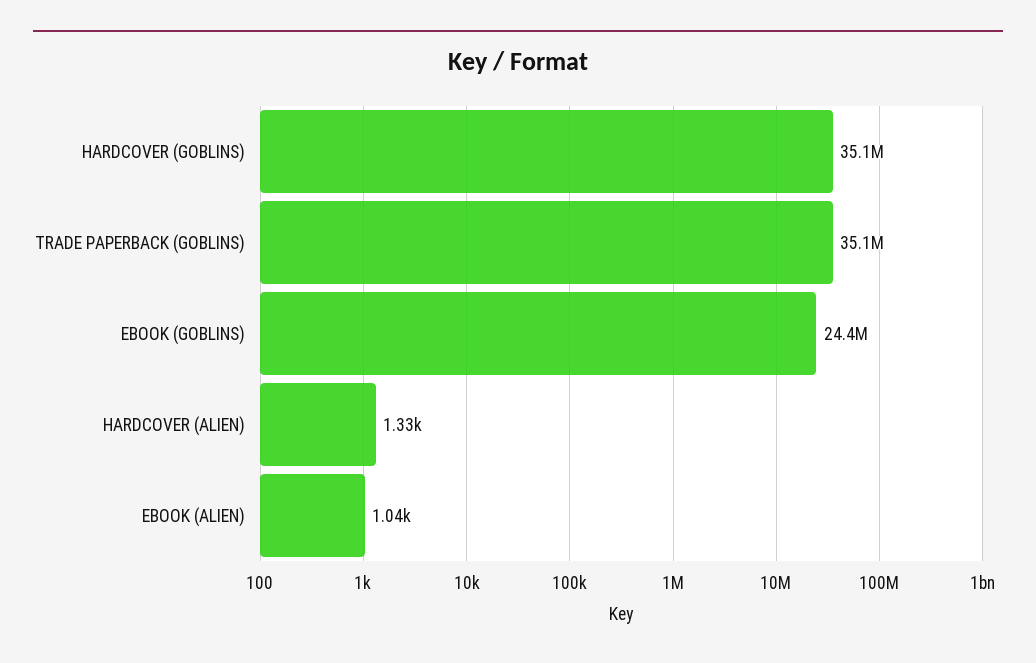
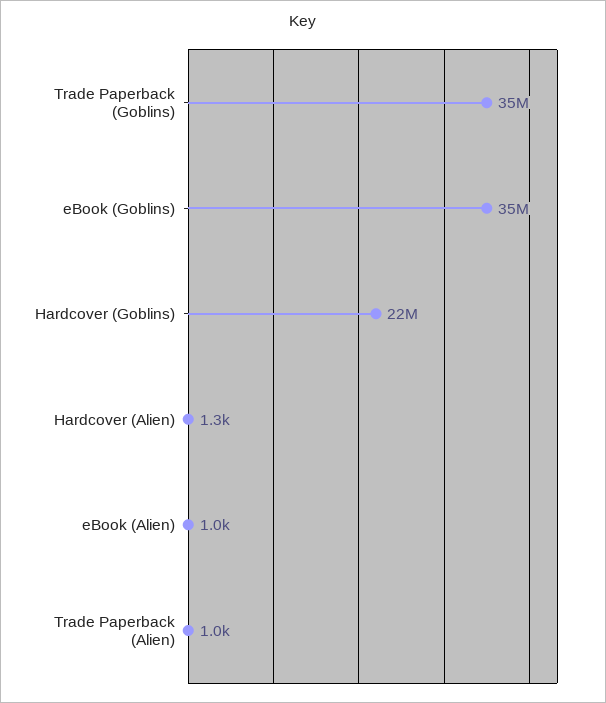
HARDCOVER (GOBLINS): 35100000 -> 22000000
EBOOK (GOBLINS): 24400000 -> 35000000
Trade Paperback (Alien): none -> 1000

